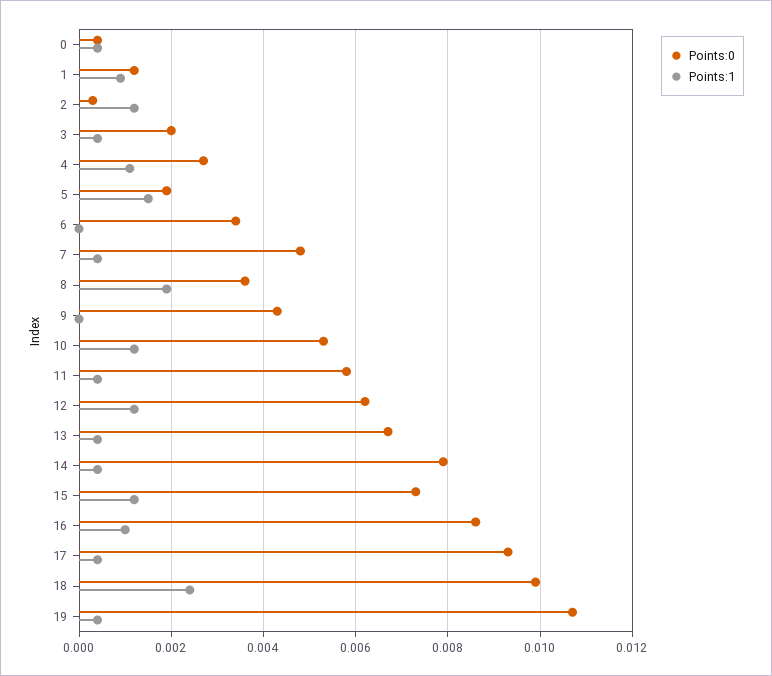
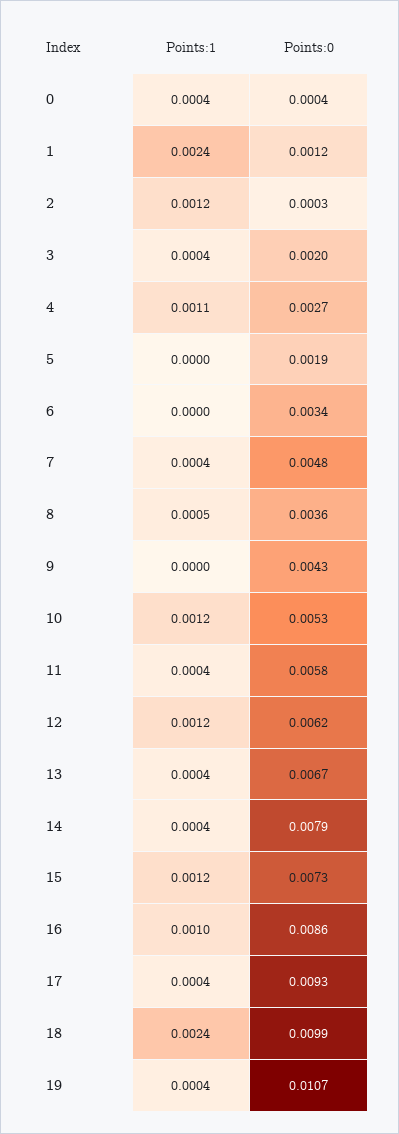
Points:1, 1: 0.001 -> 0.0024
Points:1, 5: 0.0015 -> 0
Points:1, 8: 0.002 -> 0.0005

